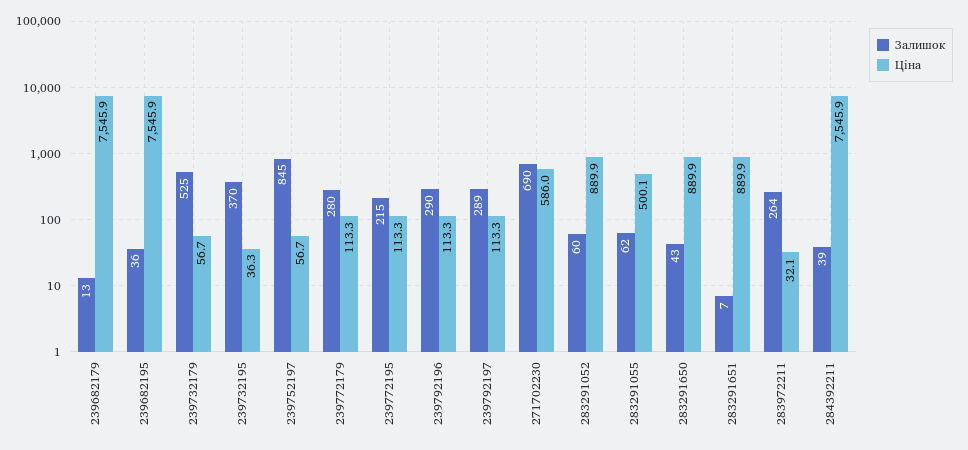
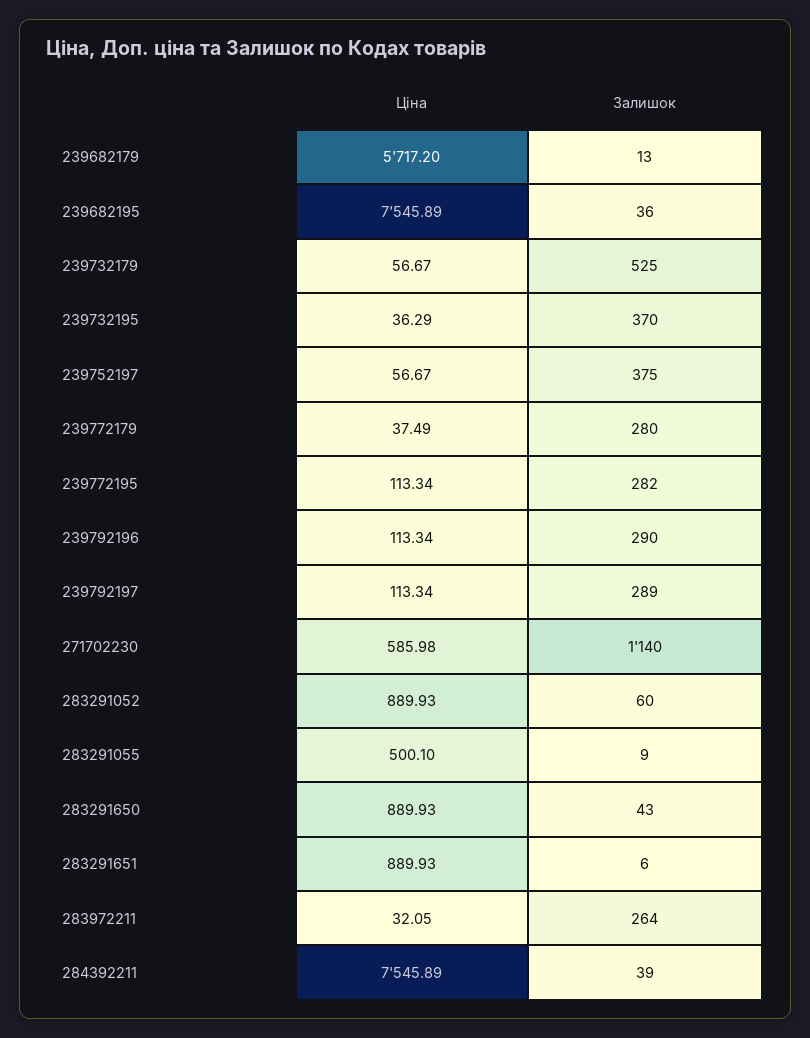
Ціна, 239682179: 7545.9 -> 5717.2
Залишок, 239752197: 845 -> 375
Ціна, 239772179: 113.3 -> 37.49
Залишок, 239772195: 215 -> 282
Залишок, 271702230: 690 -> 1140
Залишок, 283291055: 62 -> 9
Залишок, 283291651: 7 -> 6

